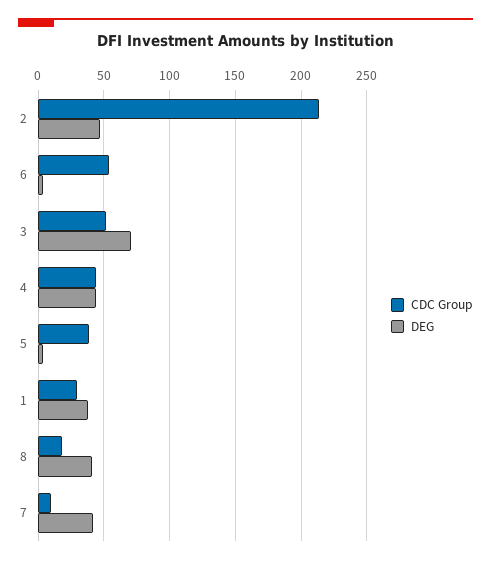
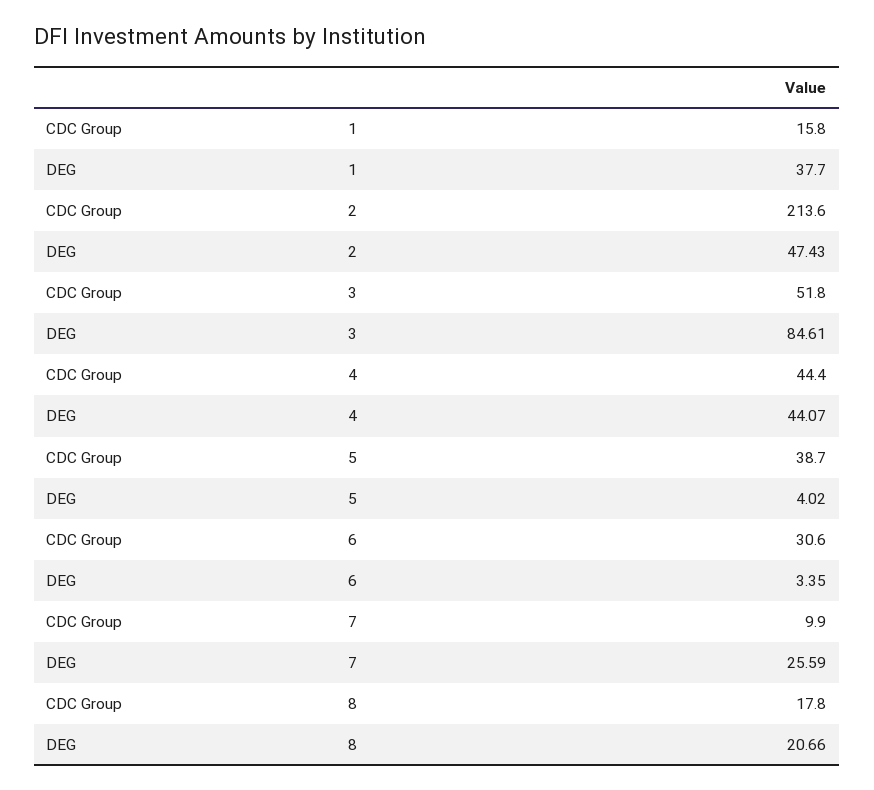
CDC Group, 6: 55 -> 30.6
DEG, 3: 70 -> 84.61
CDC Group, 1: 30 -> 15.8
DEG, 8: 40 -> 20.66
DEG, 7: 40 -> 25.59

